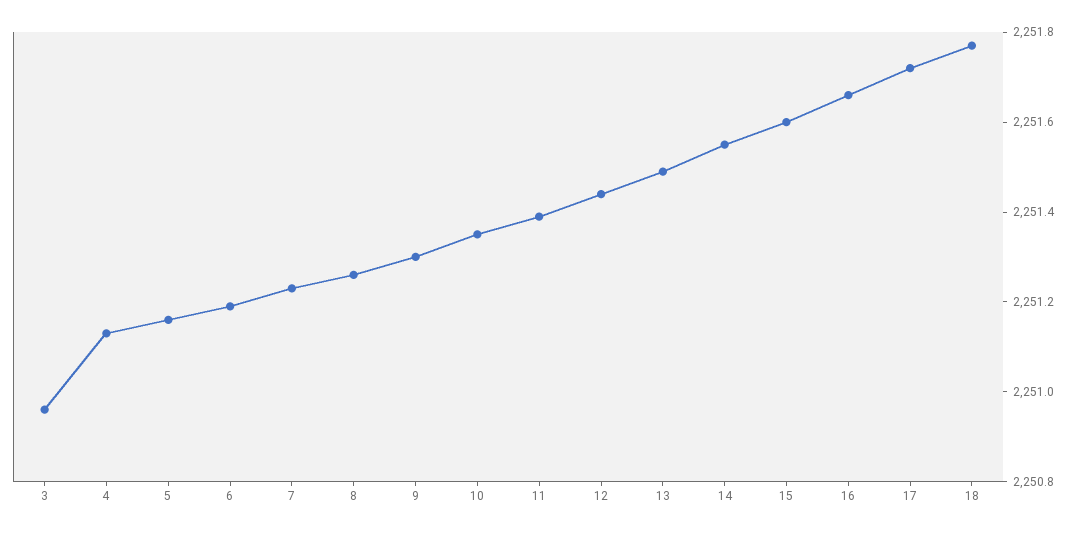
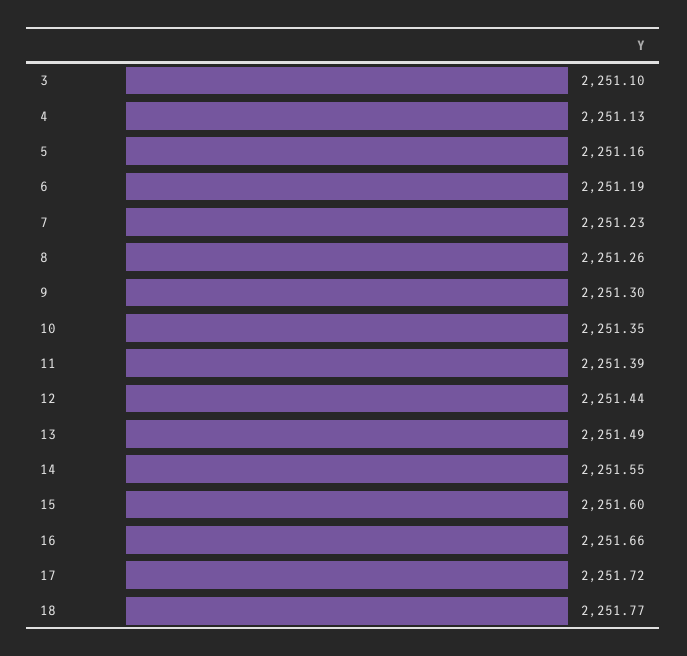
3: 2250.95 -> 2251.1

